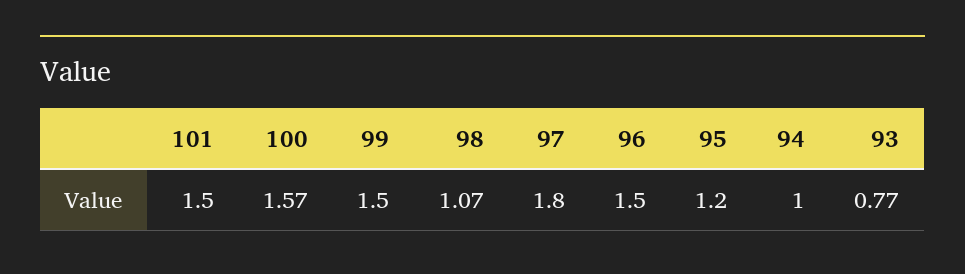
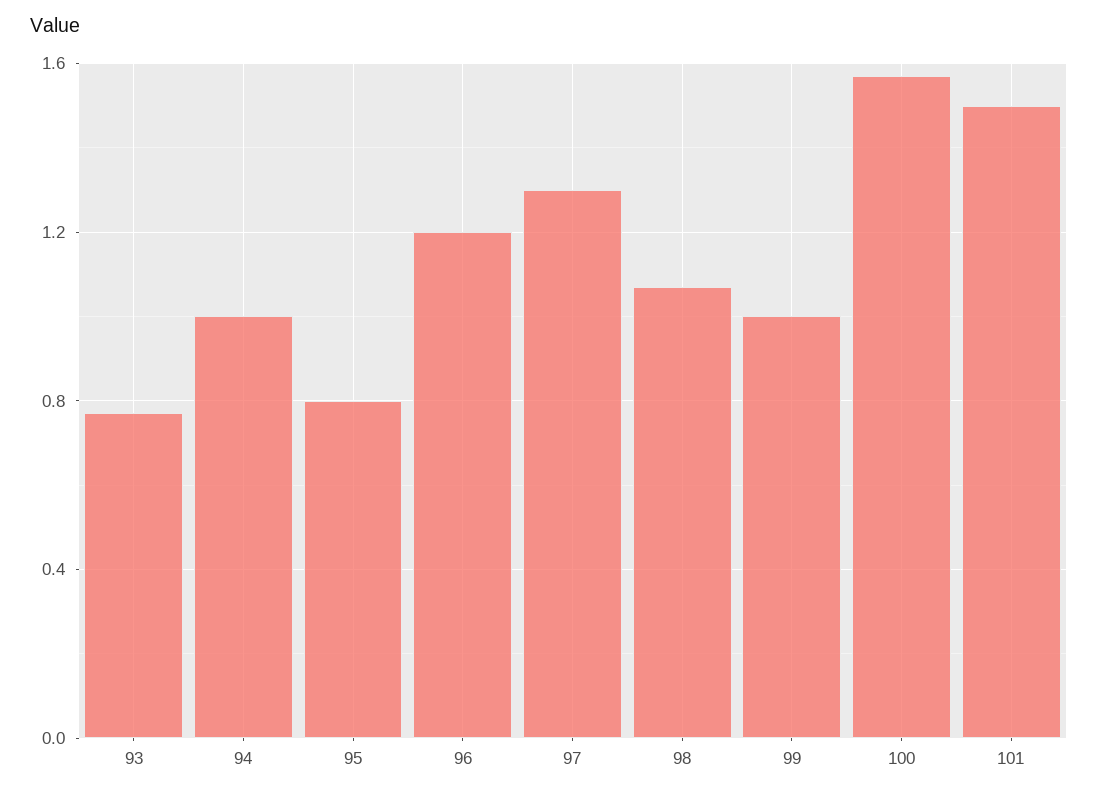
99: 1.5 -> 1
97: 1.8 -> 1.3
96: 1.5 -> 1.2
95: 1.2 -> 0.8

